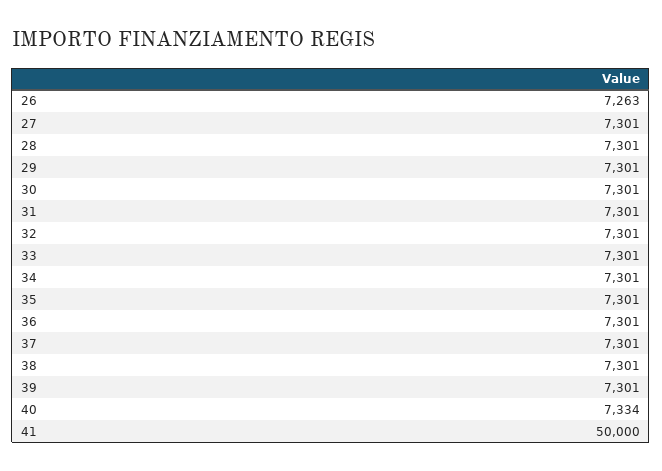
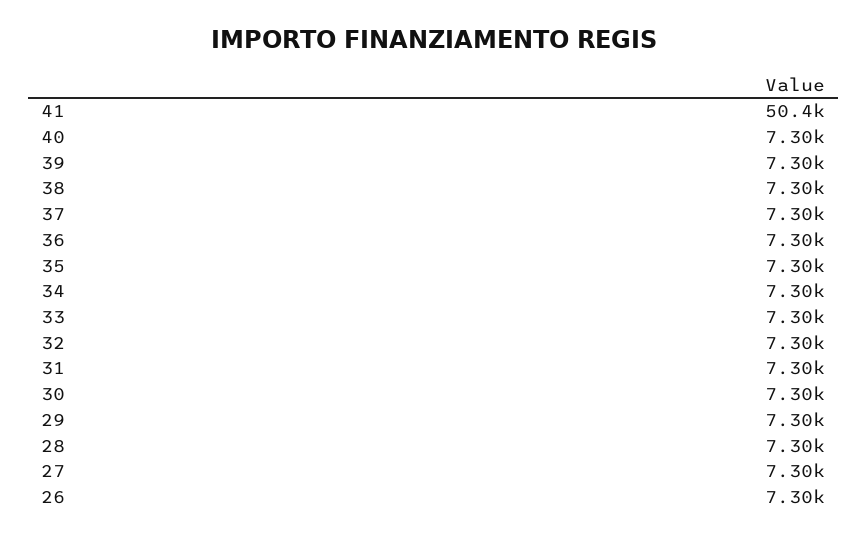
26: 7263 -> 7300
40: 7334 -> 7300
41: 50000 -> 50400

